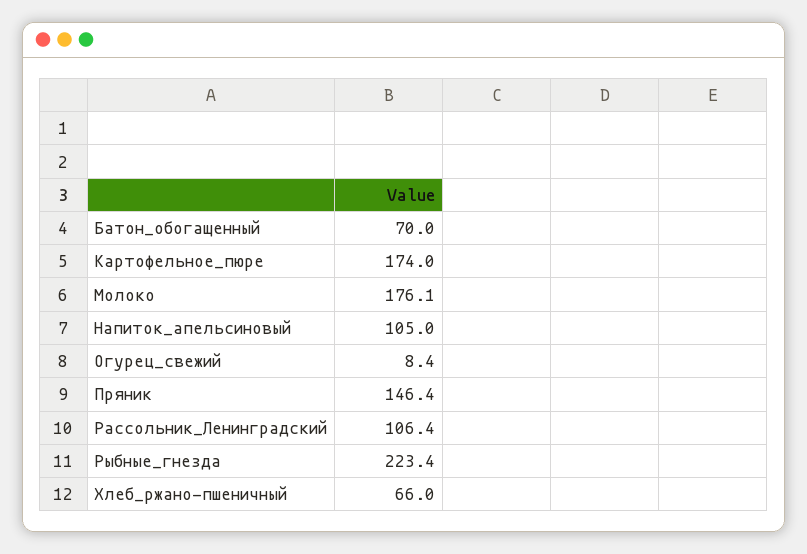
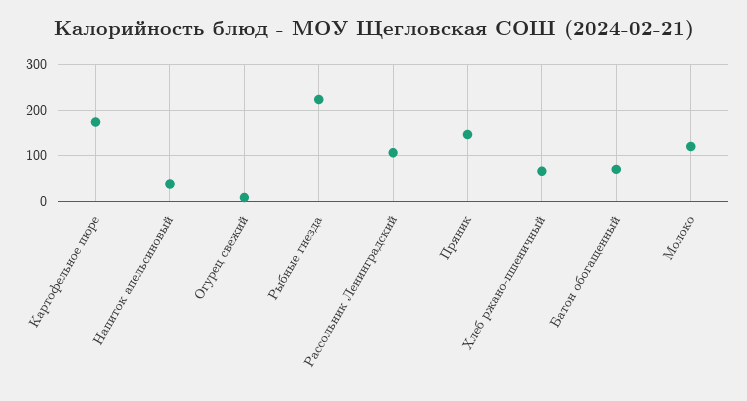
Молоко: 176.1 -> 120
Напиток_апельсиновый: 105 -> 40

